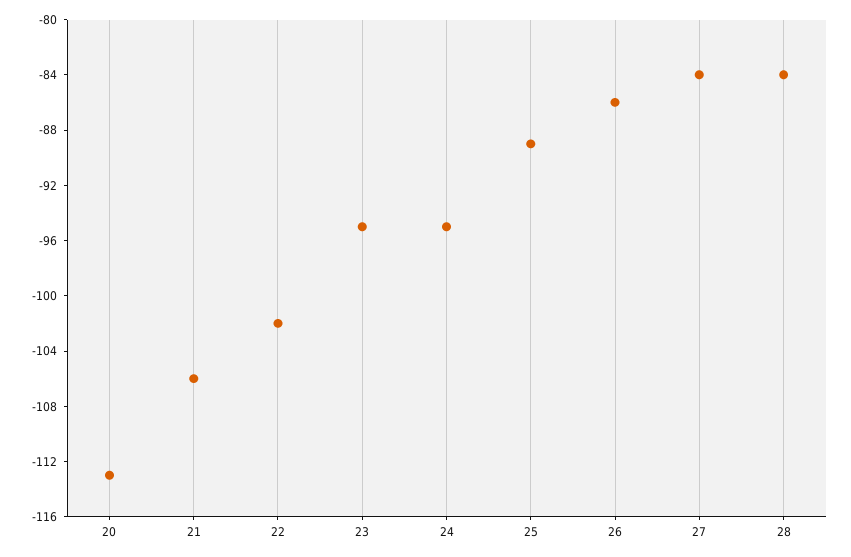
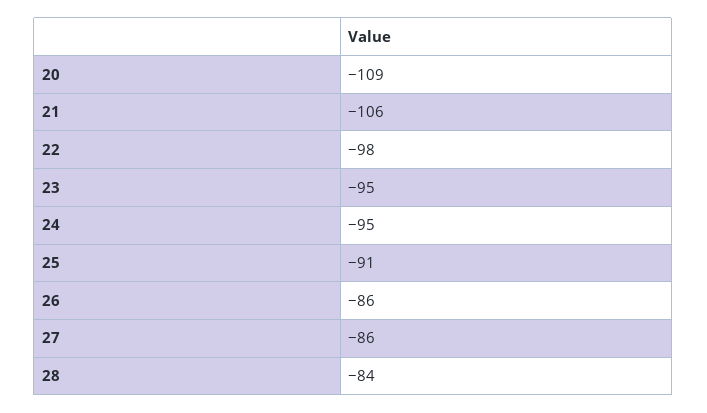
20: -113 -> -109
22: -102 -> -98
25: -89 -> -91
27: -84 -> -86

